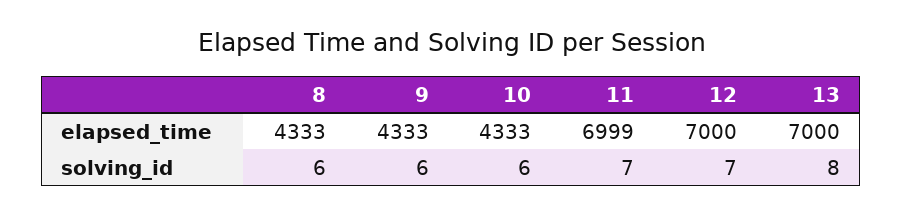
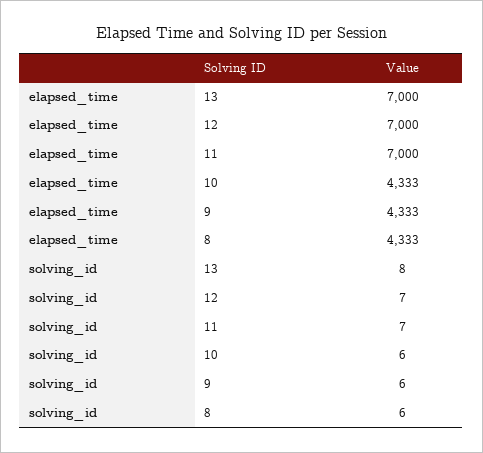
11, elapsed_time: 6999 -> 7000

